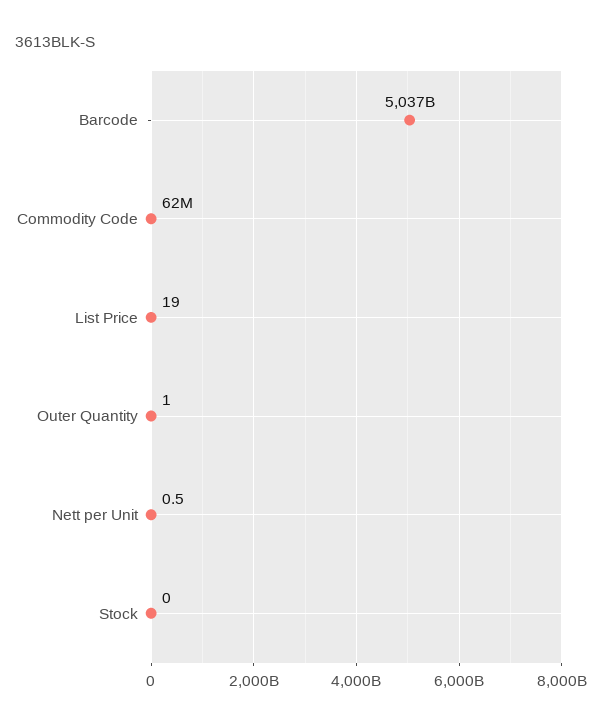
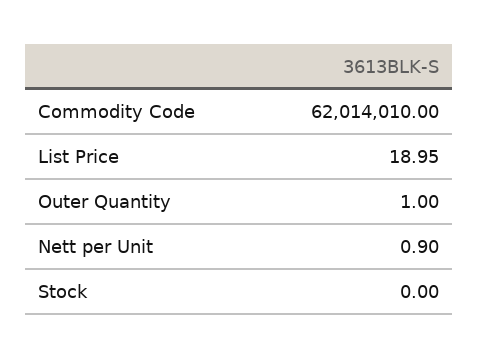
Barcode: 5037000000000 -> none
Nett per Unit: 0.5 -> 0.9

